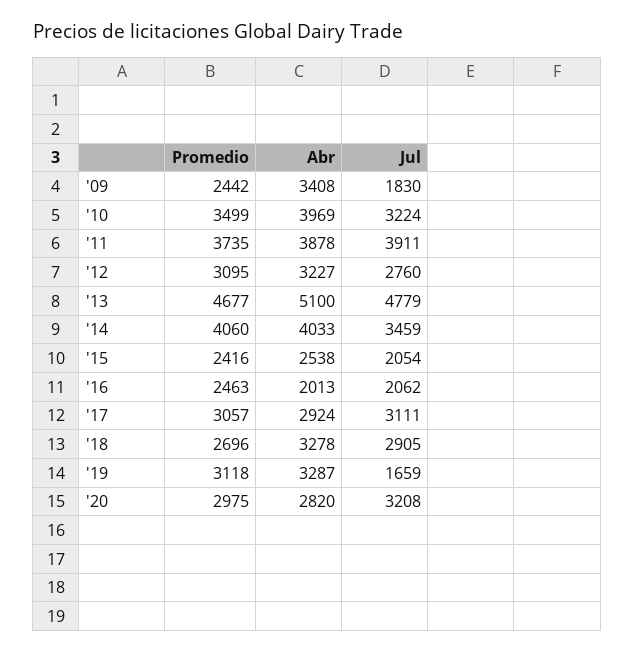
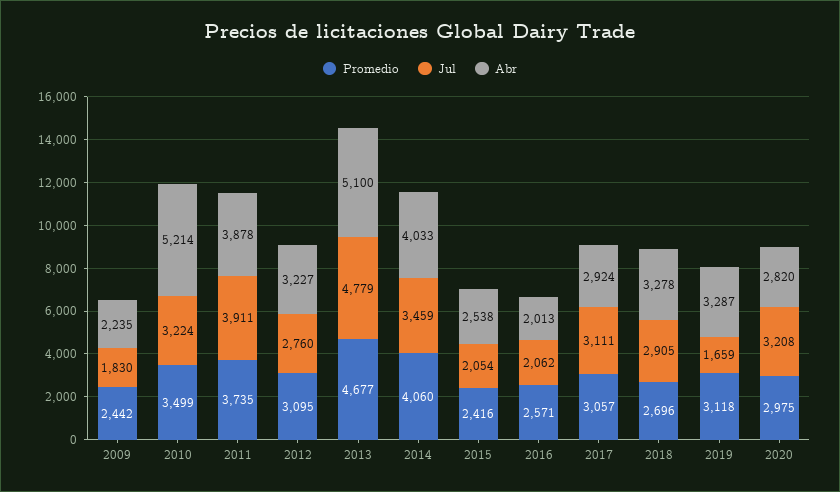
Abr, '09: 3408 -> 2235
Abr, '10: 3969 -> 5214
Promedio, '16: 2463 -> 2571

